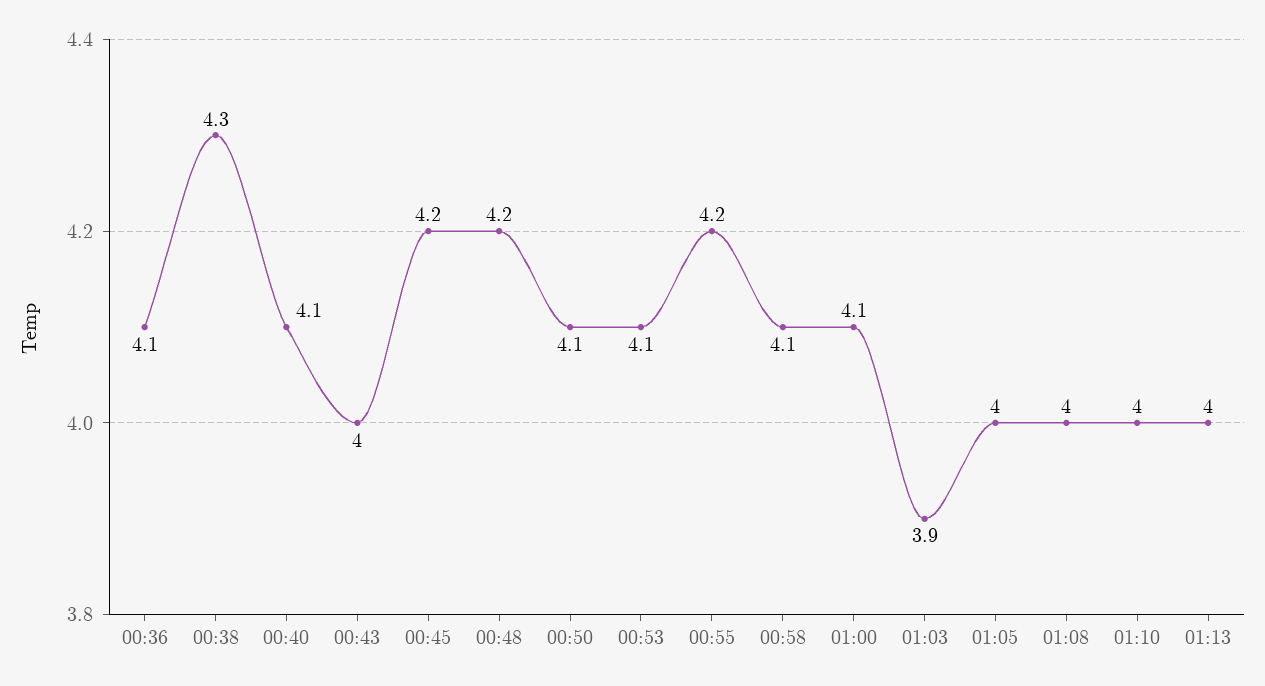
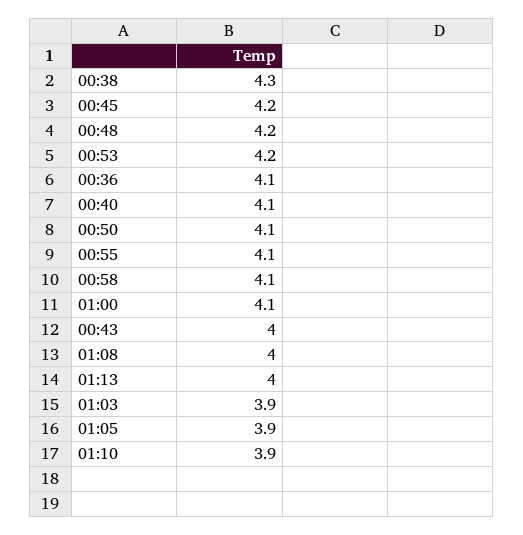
00:53: 4.1 -> 4.2
00:55: 4.2 -> 4.1
01:05: 4 -> 3.9
01:10: 4 -> 3.9

